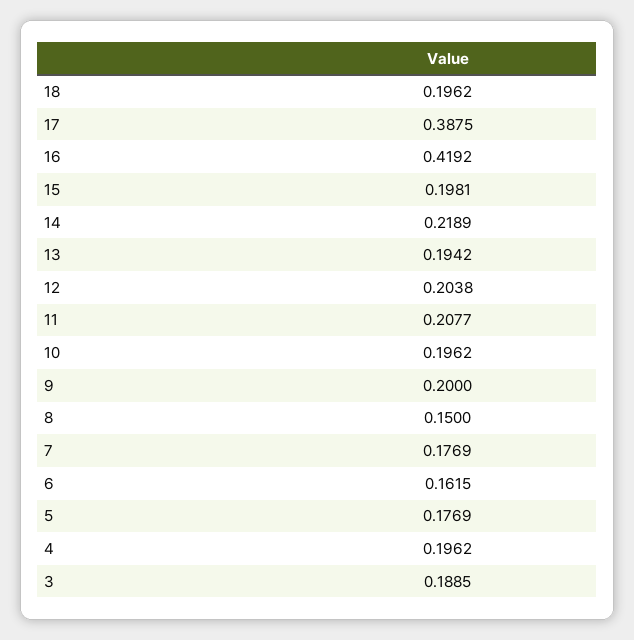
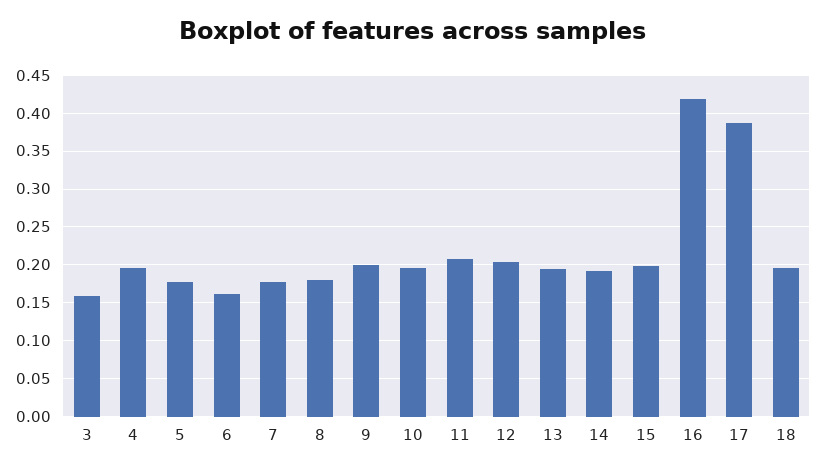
14: 0.2189 -> 0.19
8: 0.15 -> 0.18
3: 0.1885 -> 0.16

